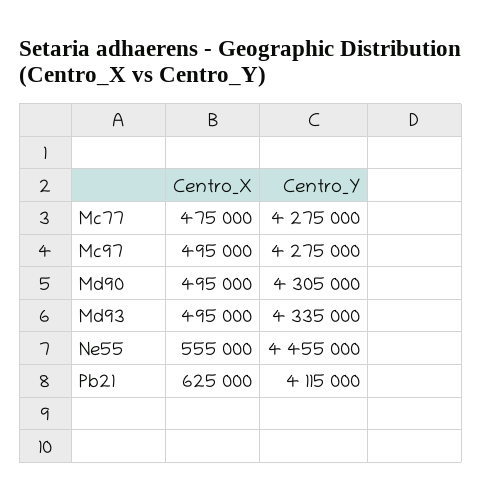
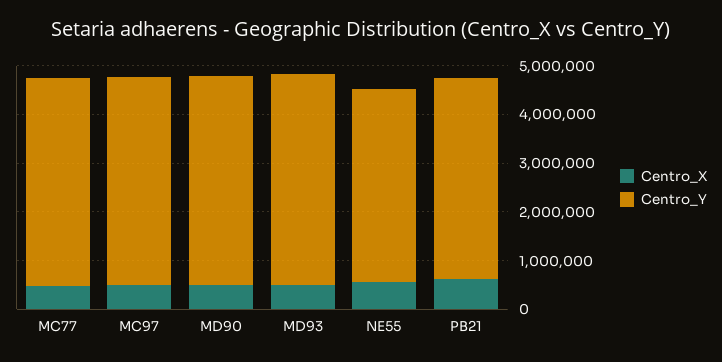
Centro_Y, Ne55: 4455000 -> 4000000

